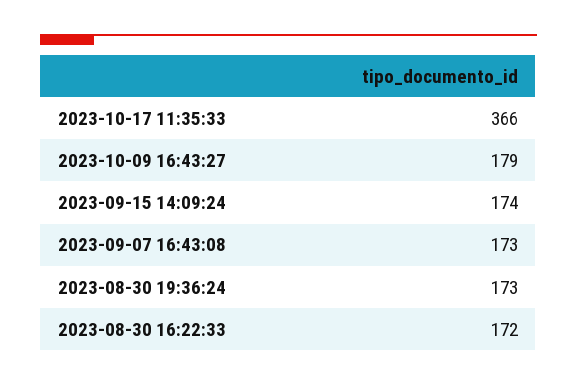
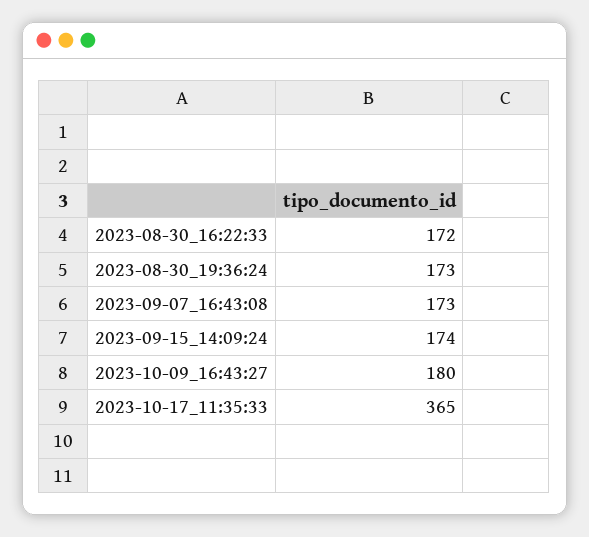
2023-10-17 11:35:33: 366 -> 365
2023-10-09 16:43:27: 179 -> 180

